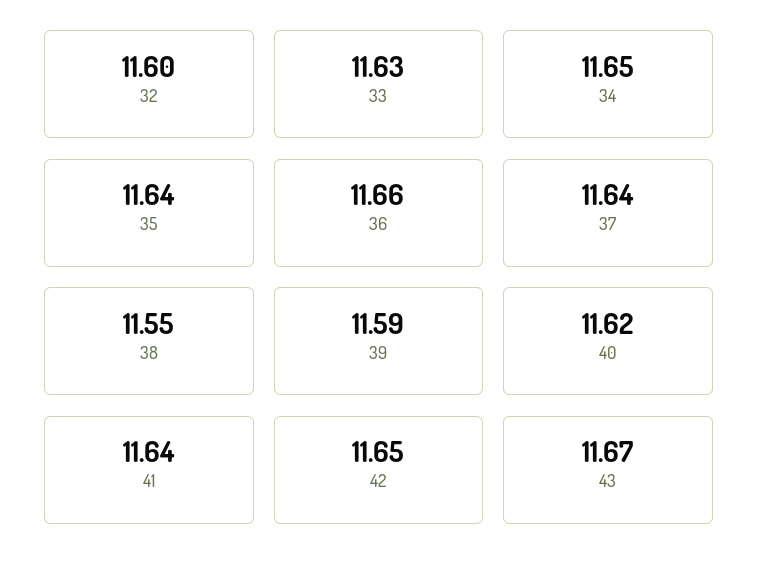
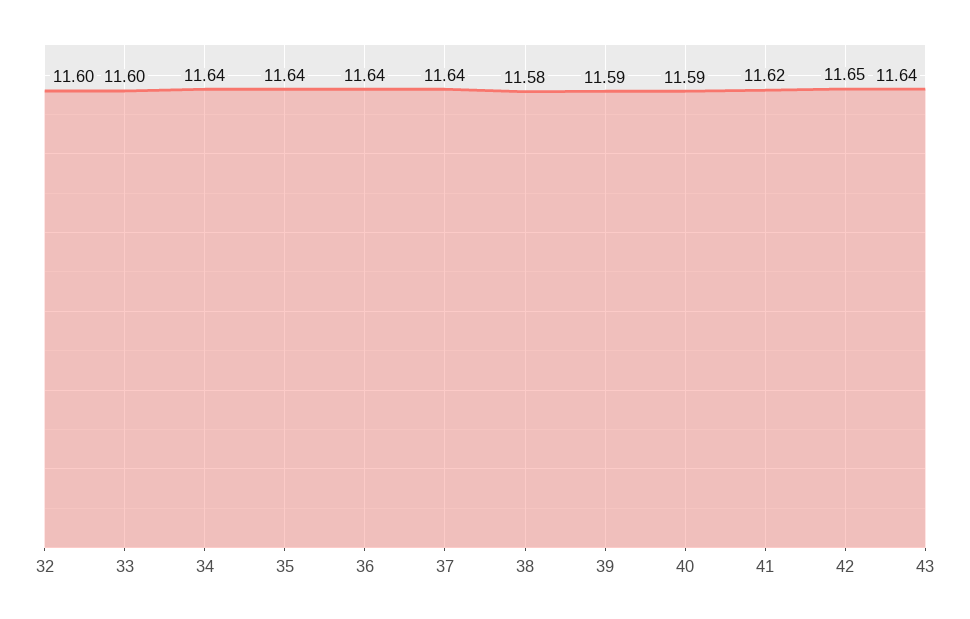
33: 11.63 -> 11.6
34: 11.65 -> 11.64
36: 11.66 -> 11.64
38: 11.55 -> 11.58
40: 11.62 -> 11.59
41: 11.64 -> 11.62
43: 11.67 -> 11.64

